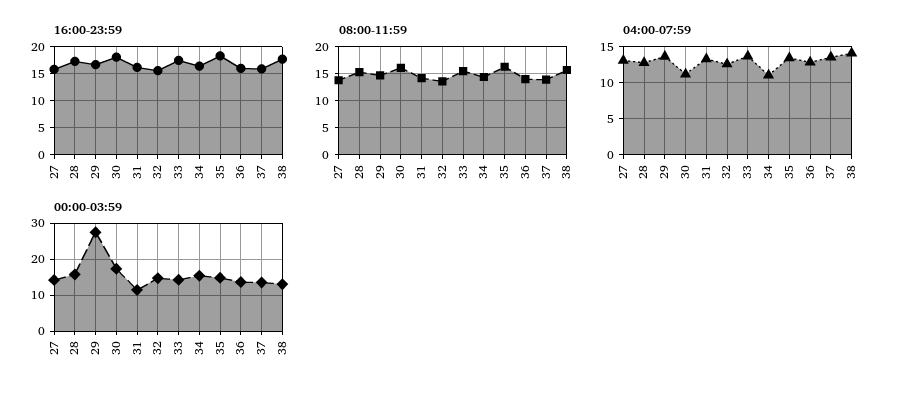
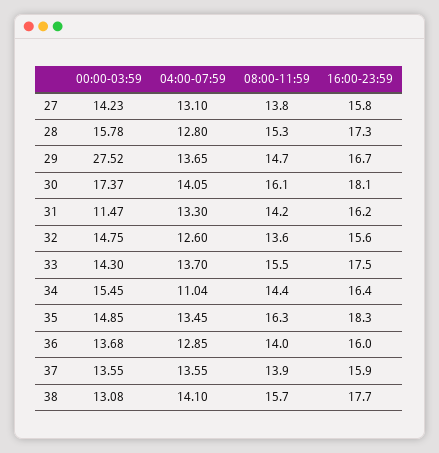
04:00-07:59, 30: 11 -> 14.05

